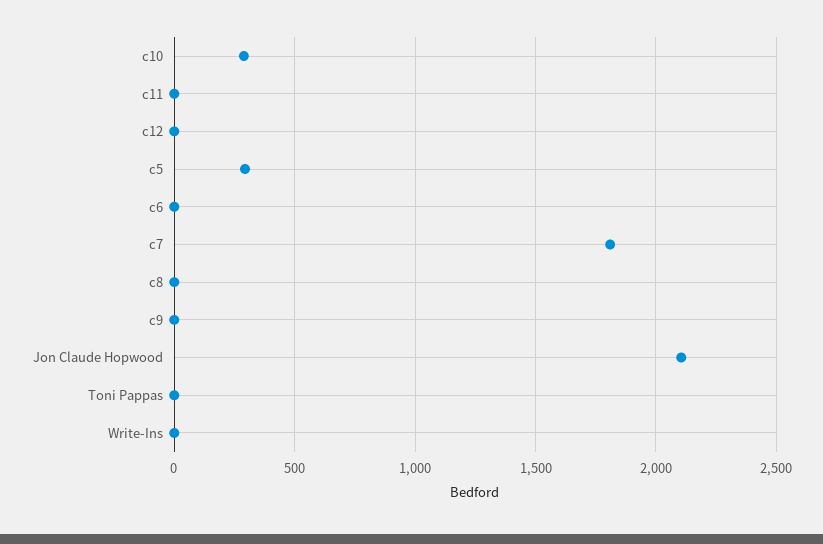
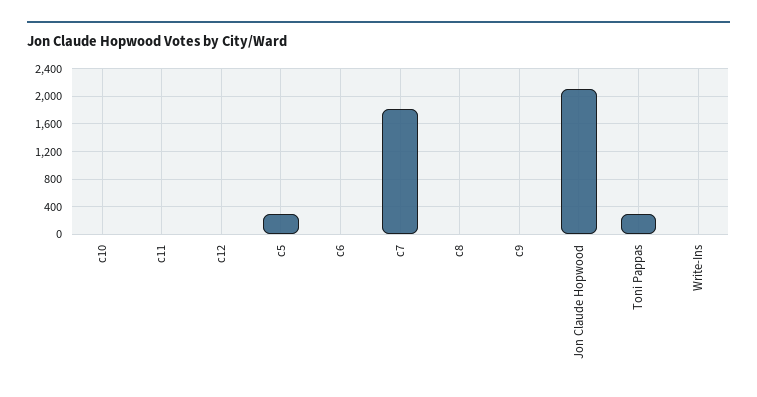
c10: 300 -> 0
Toni Pappas: 0 -> 300

